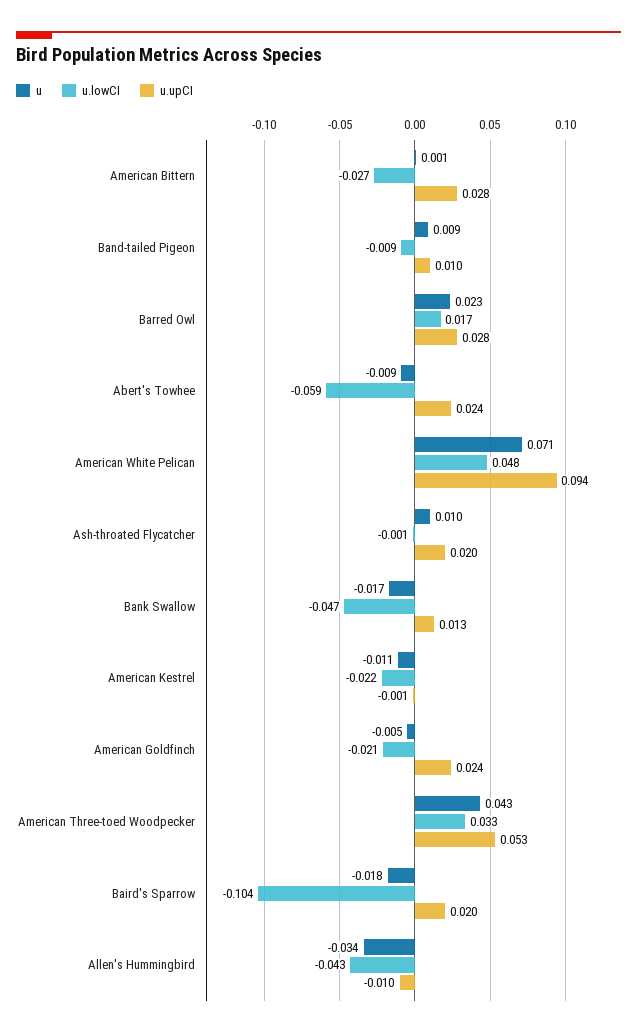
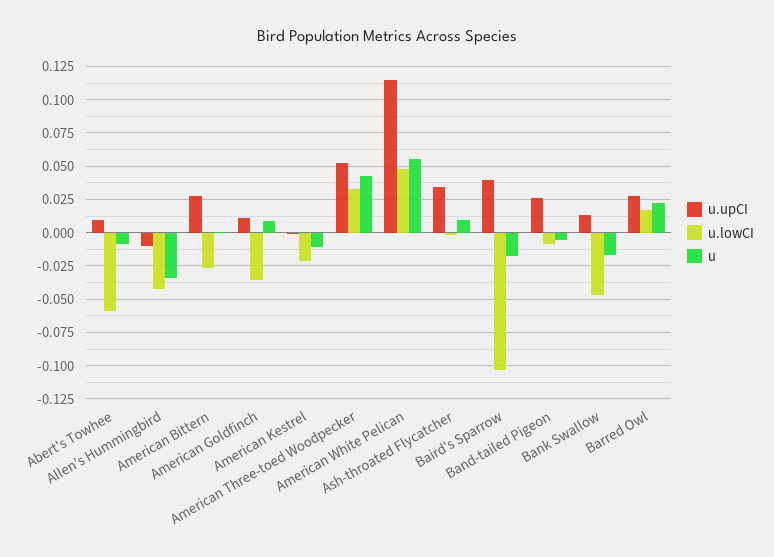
u, Band-tailed Pigeon: 0.009 -> -0.005
u.upCI, Band-tailed Pigeon: 0.01 -> 0.025
u.upCI, Abert's Towhee: 0.024 -> 0.01
u, American White Pelican: 0.071 -> 0.055
u.upCI, American White Pelican: 0.094 -> 0.115
u.upCI, Ash-throated Flycatcher: 0.02 -> 0.035
u, American Goldfinch: -0.005 -> 0.01
u.lowCI, American Goldfinch: -0.021 -> -0.035
u.upCI, American Goldfinch: 0.024 -> 0.01
u.upCI, Baird's Sparrow: 0.02 -> 0.04

